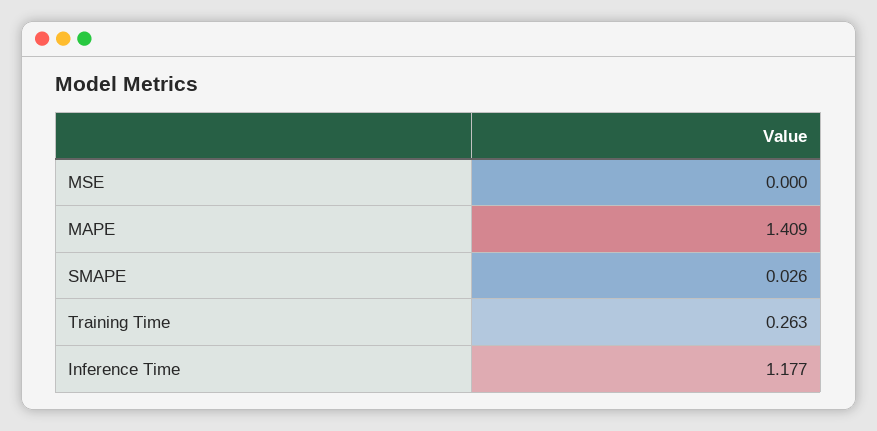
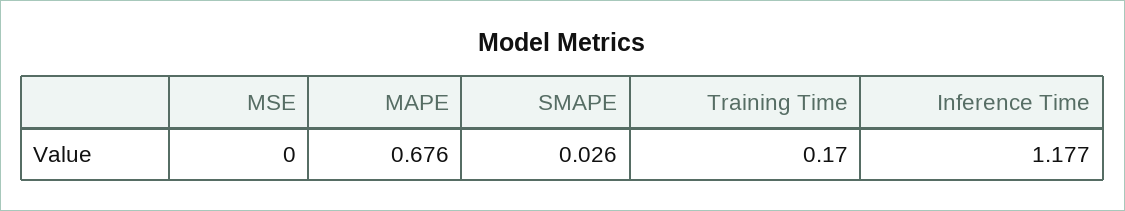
MAPE: 1.409 -> 0.676
Training Time: 0.263 -> 0.17

